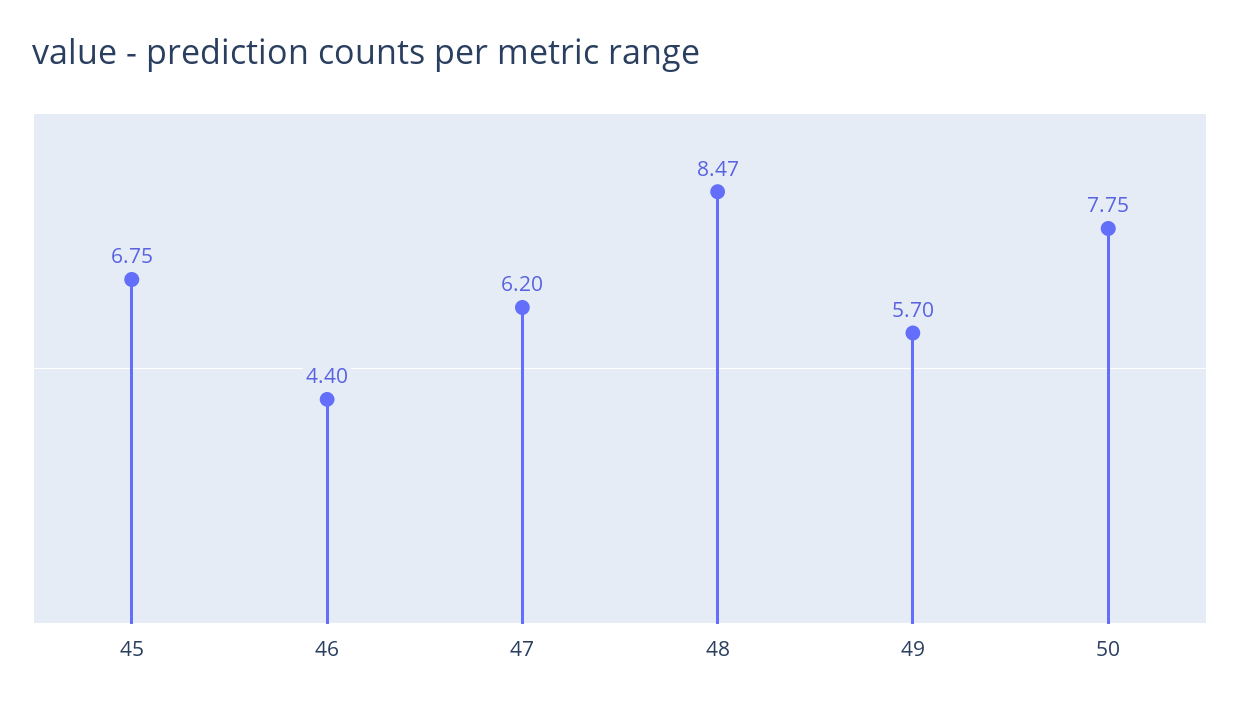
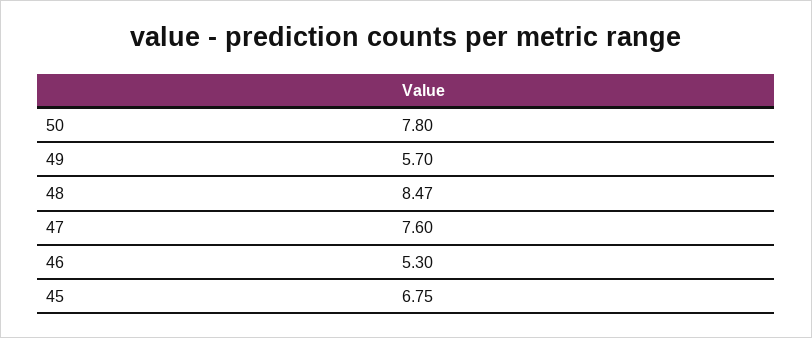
46: 4.4 -> 5.3
47: 6.2 -> 7.6
50: 7.75 -> 7.8

